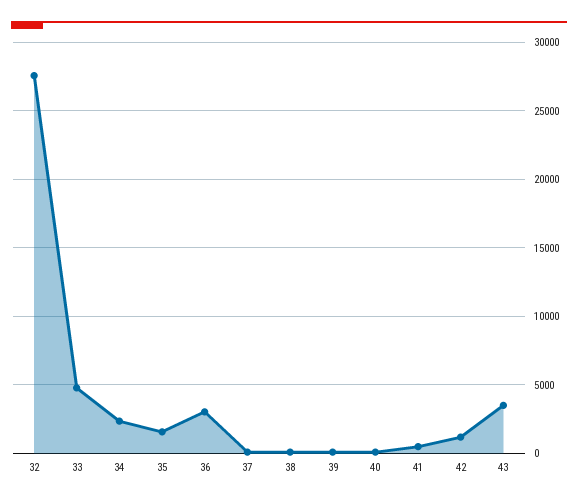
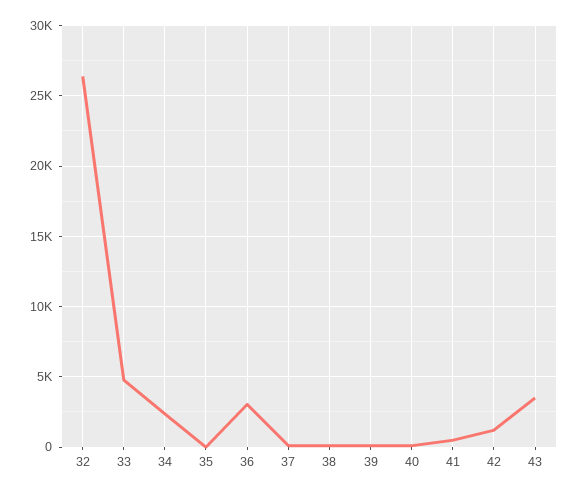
32: 27500 -> 26500
35: 1500 -> 0

